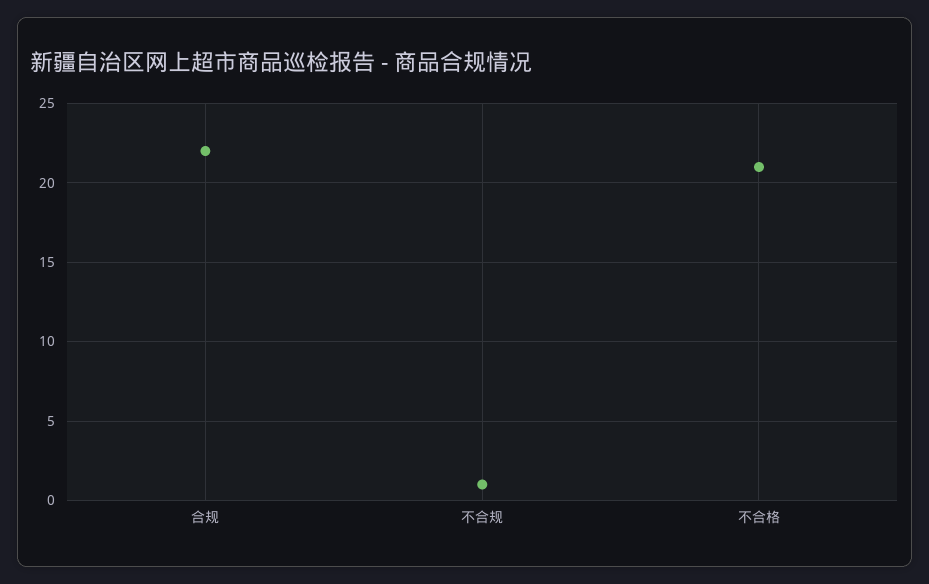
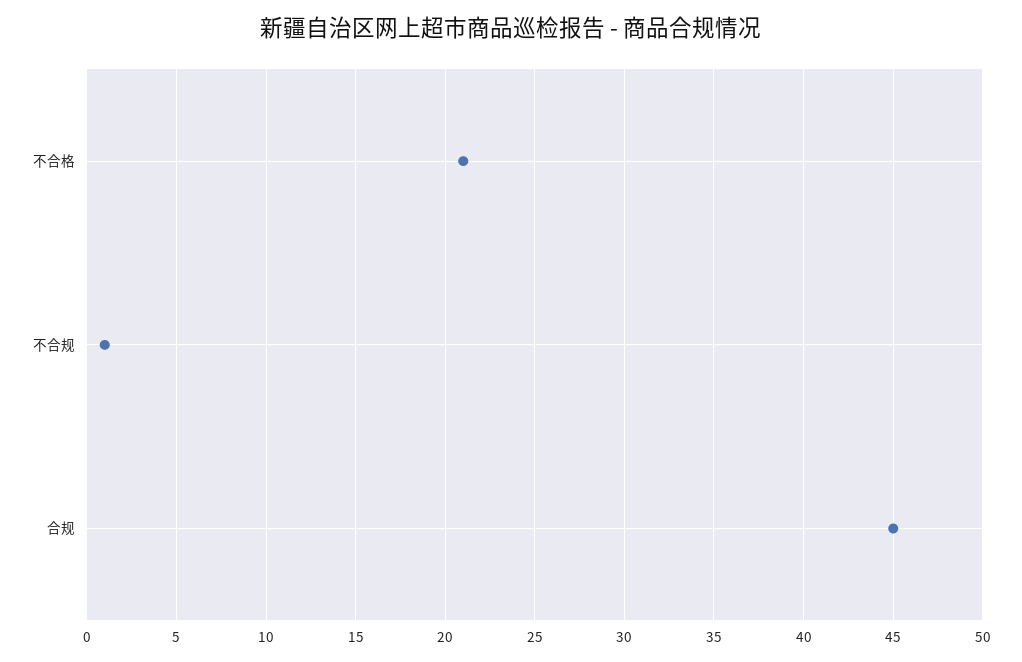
合规: 22 -> 45

